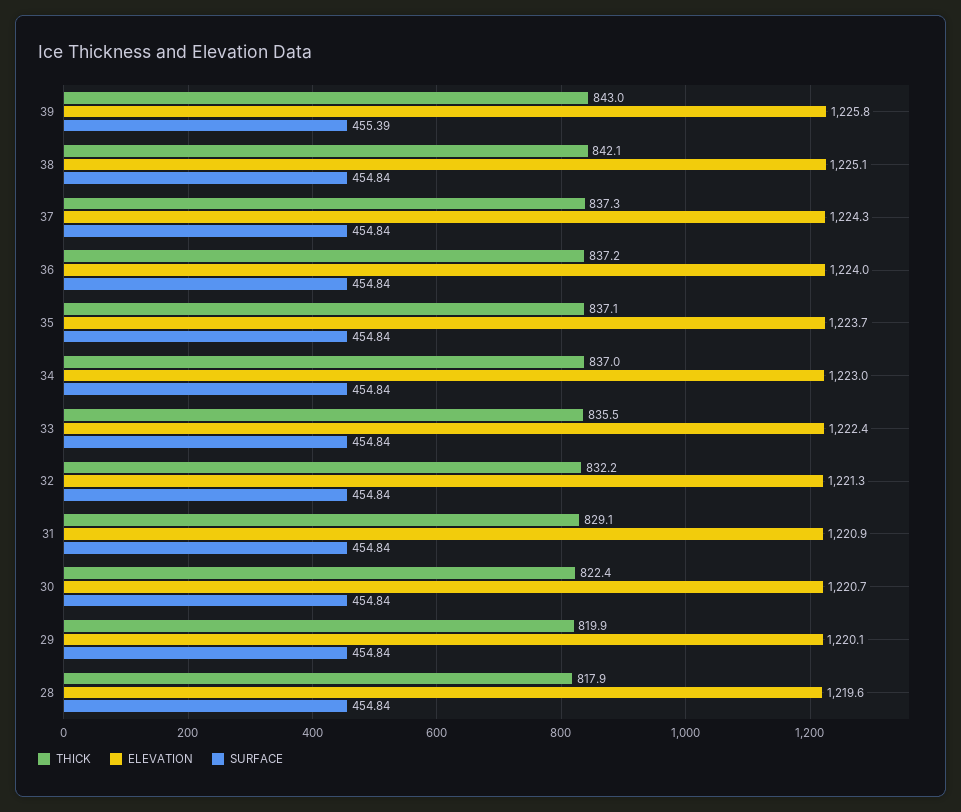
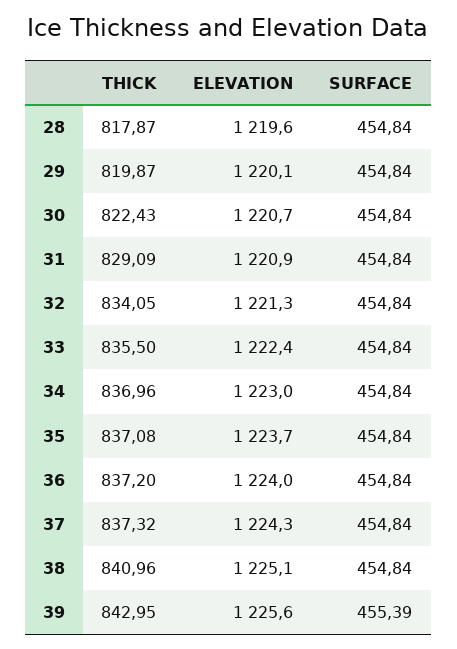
ELEVATION, 39: 1225.8 -> 1225.6
THICK, 38: 842.1 -> 840.96
THICK, 32: 832.2 -> 834.05

